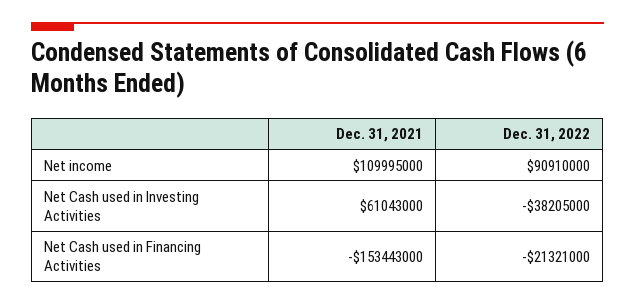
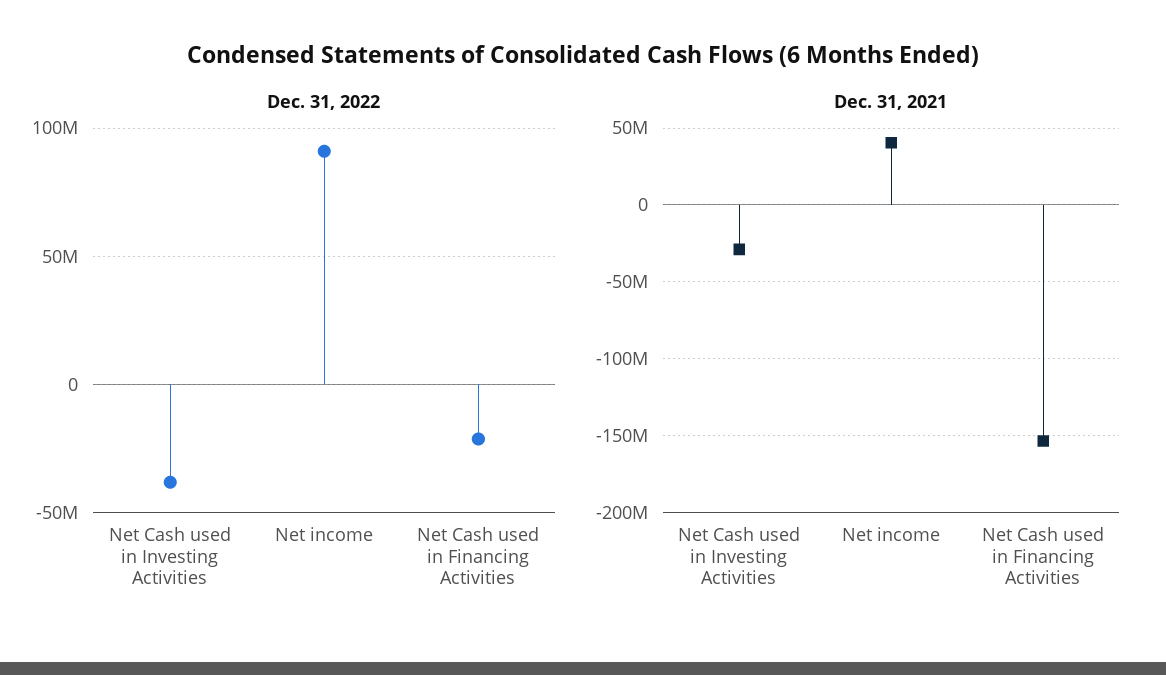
Dec. 31, 2021, Net income: 109995000 -> 40000000
Dec. 31, 2021, Net Cash used in Investing Activities: 61043000 -> -30000000

